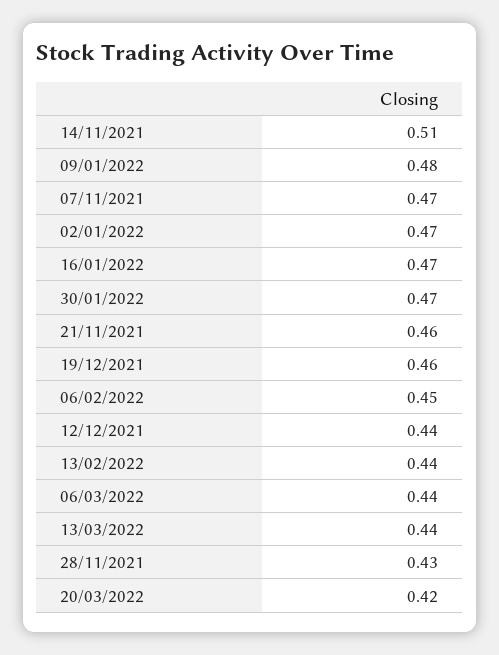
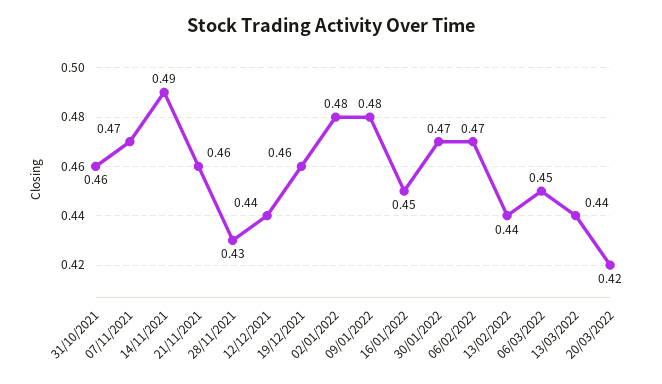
14/11/2021: 0.51 -> 0.49
02/01/2022: 0.47 -> 0.48
16/01/2022: 0.47 -> 0.45
06/02/2022: 0.45 -> 0.47
06/03/2022: 0.44 -> 0.45
31/10/2021: none -> 0.46

